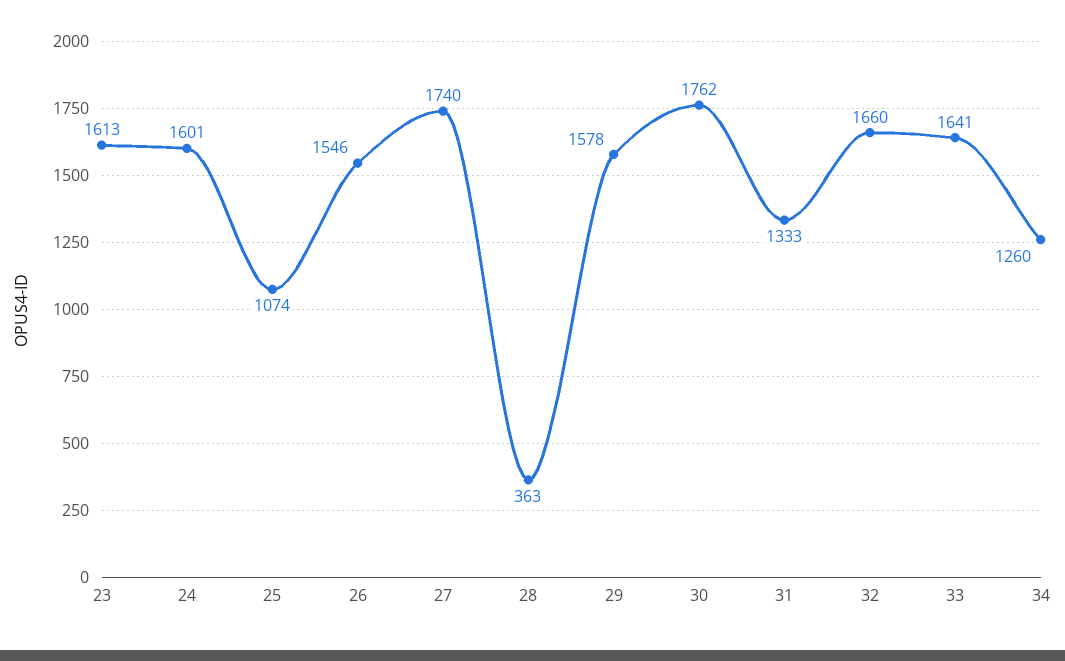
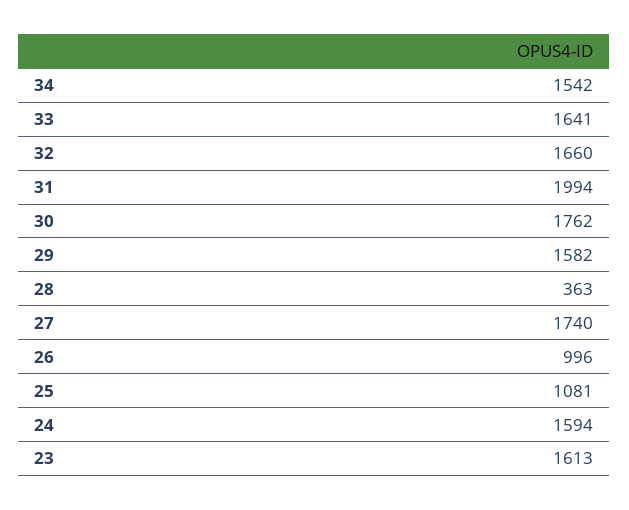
24: 1601 -> 1594
25: 1074 -> 1081
26: 1546 -> 996
29: 1578 -> 1582
31: 1333 -> 1994
34: 1260 -> 1542

